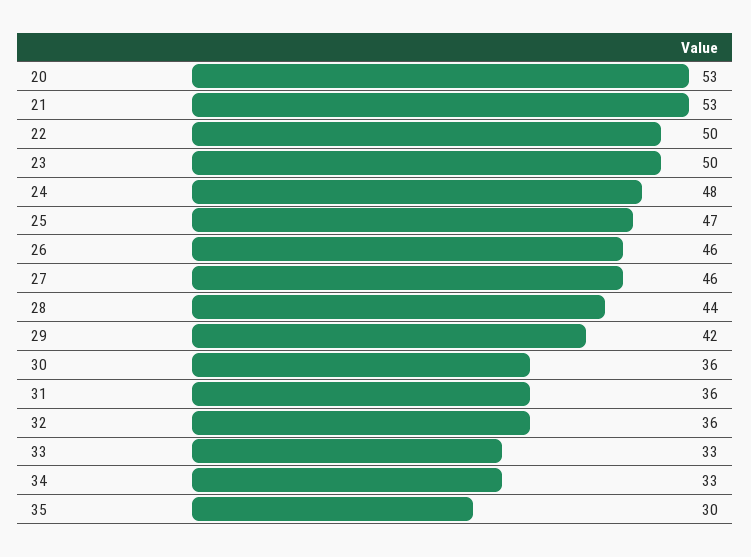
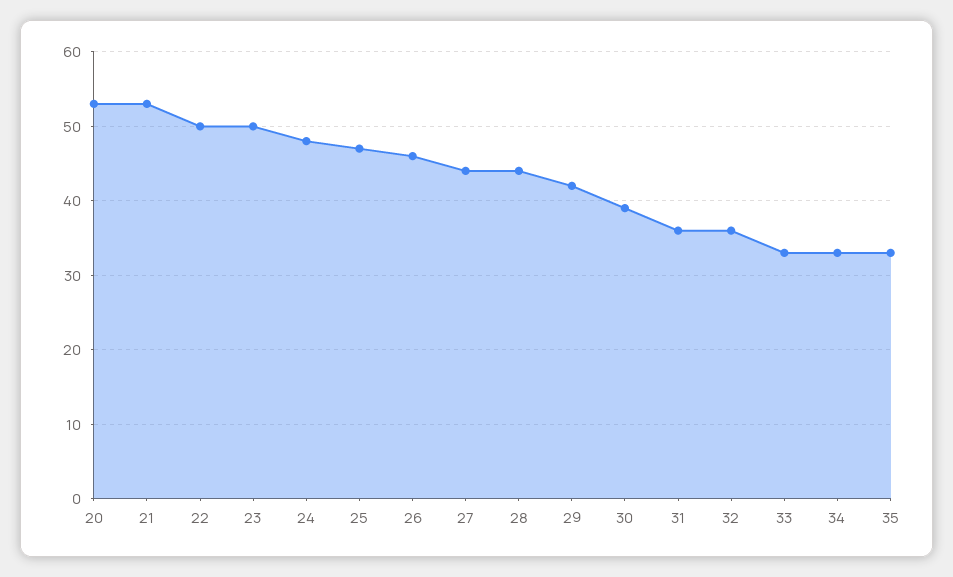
27: 46 -> 44
30: 36 -> 39
35: 30 -> 33

